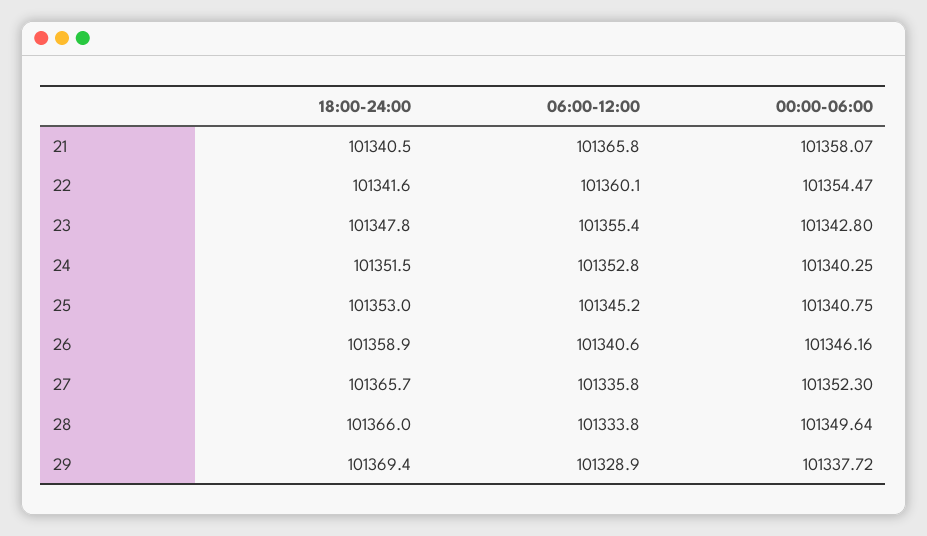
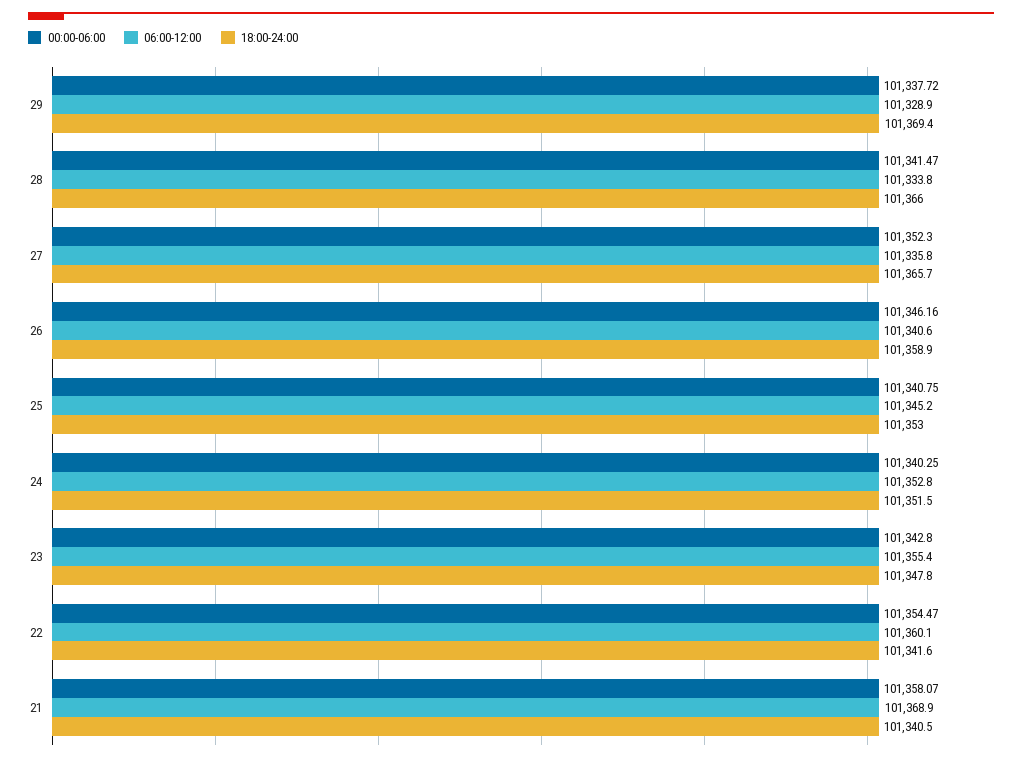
06:00-12:00, 21: 101365.8 -> 101368.9
00:00-06:00, 28: 101349.64 -> 101341.47

